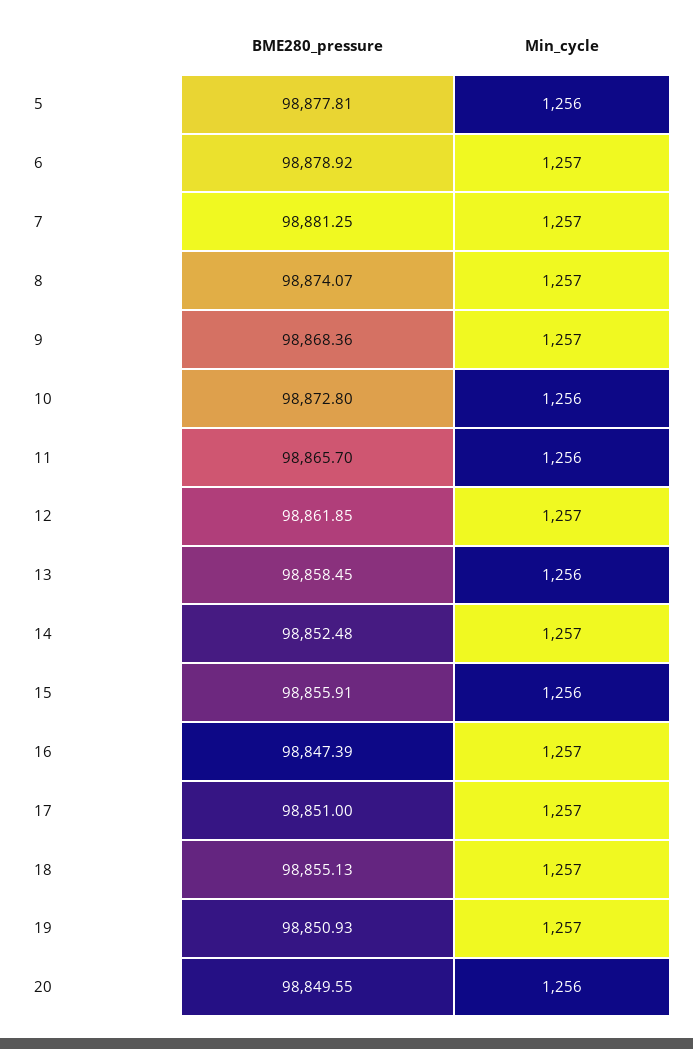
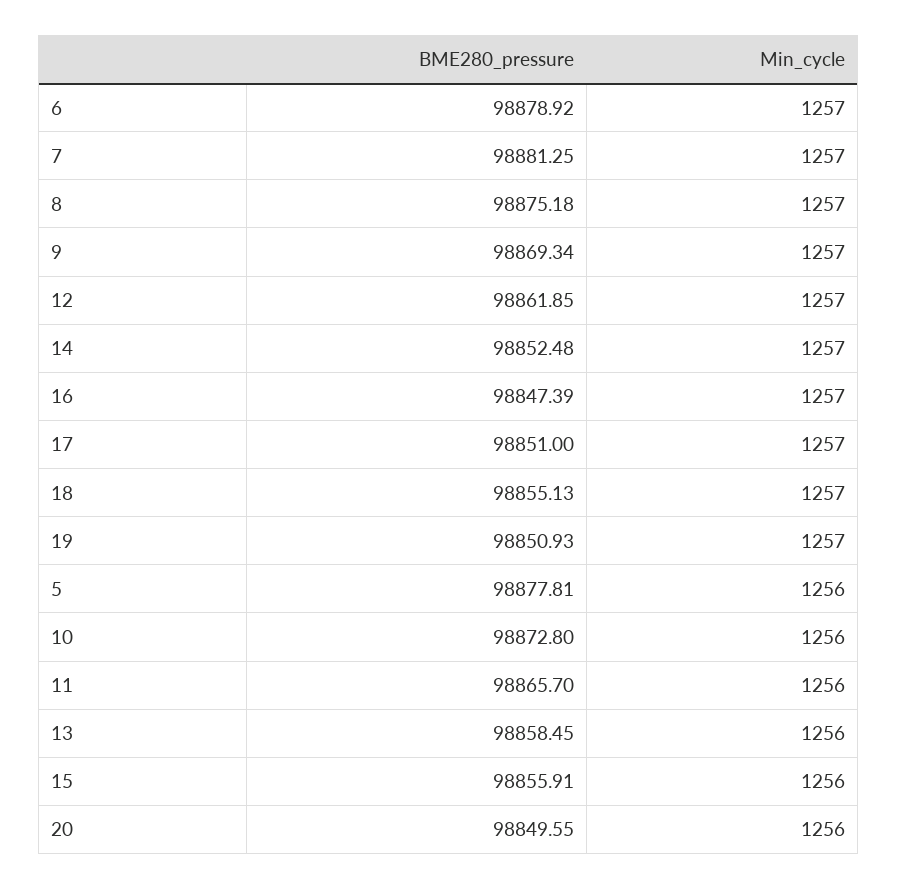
BME280_pressure, 8: 98874.07 -> 98875.18
BME280_pressure, 9: 98868.36 -> 98869.34

